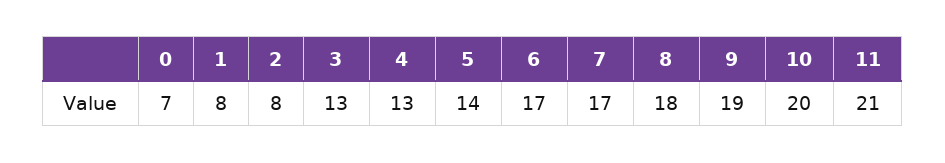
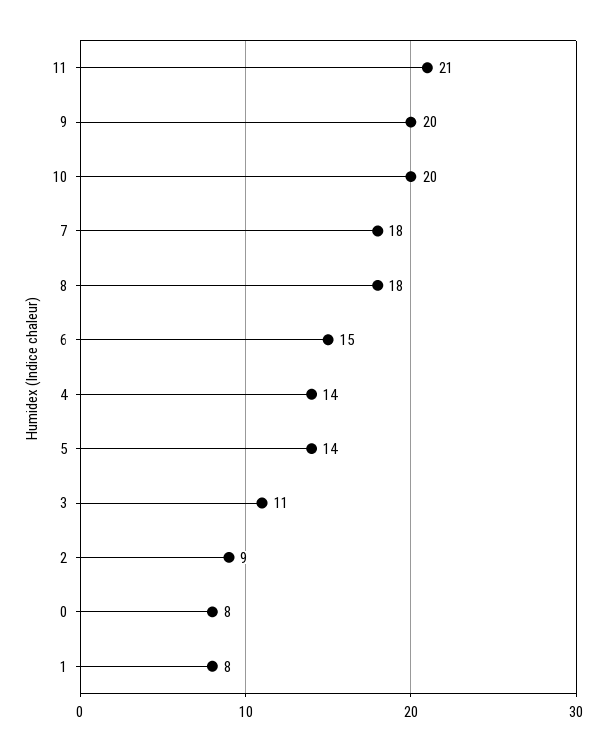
0: 7 -> 8
2: 8 -> 9
3: 13 -> 11
4: 13 -> 14
6: 17 -> 15
7: 17 -> 18
9: 19 -> 20

